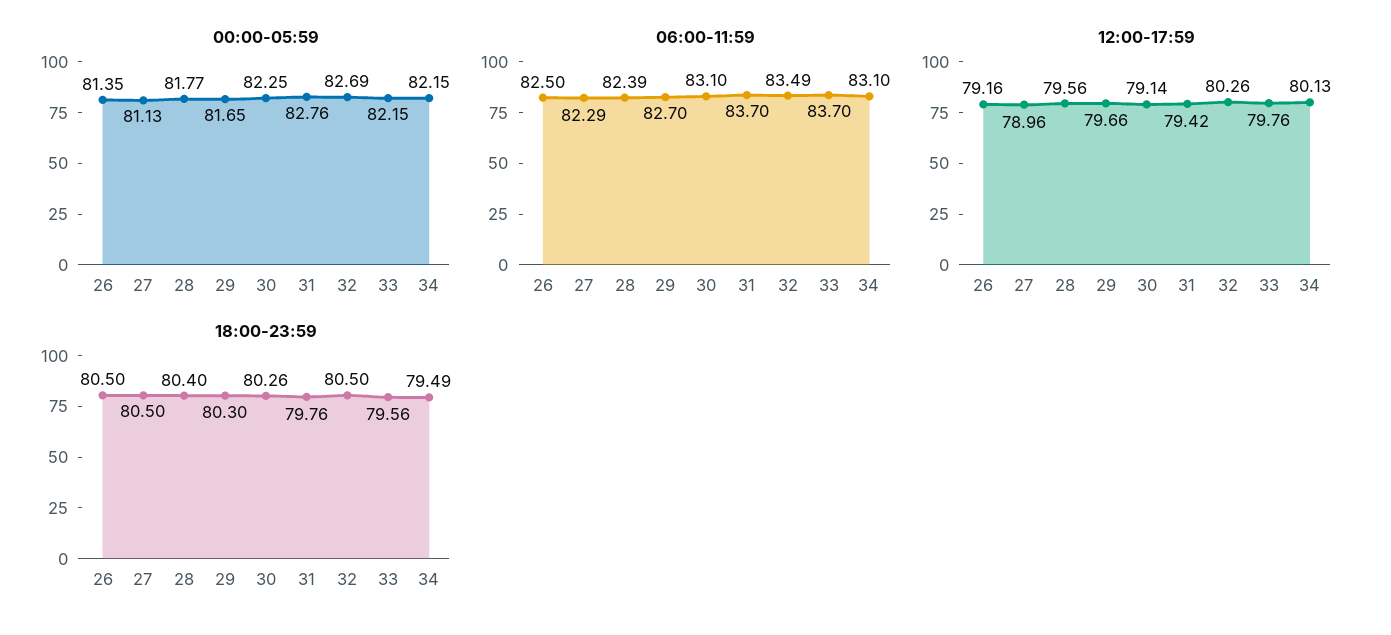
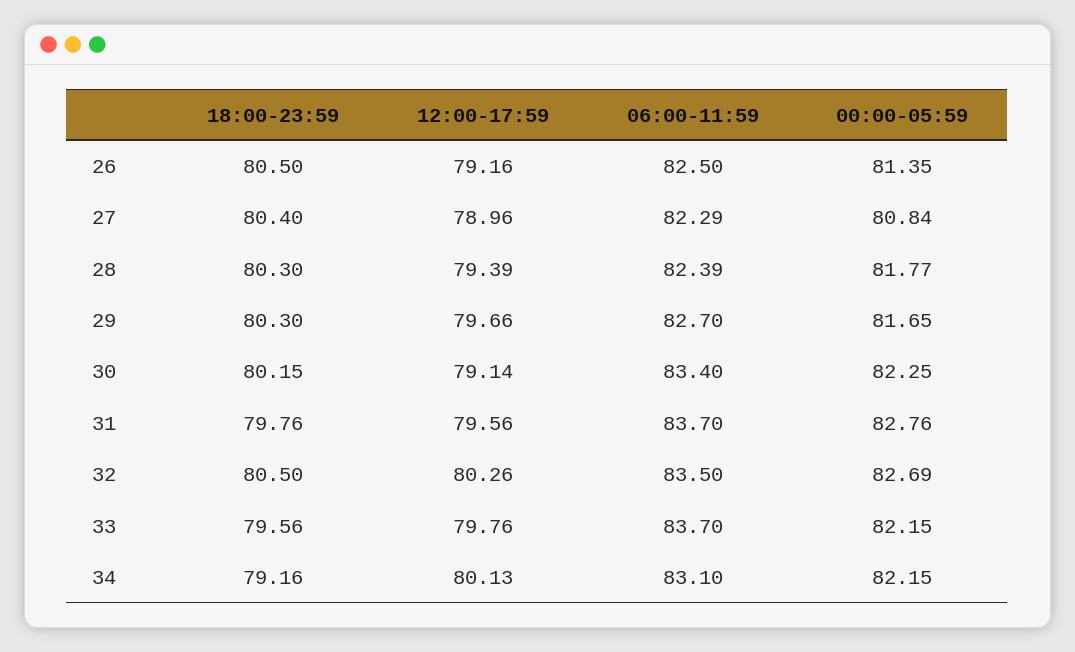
00:00-05:59, 27: 81.13 -> 80.84
06:00-11:59, 30: 83.1 -> 83.4
06:00-11:59, 32: 83.49 -> 83.5
12:00-17:59, 28: 79.56 -> 79.39
12:00-17:59, 31: 79.42 -> 79.56
18:00-23:59, 27: 80.5 -> 80.4
18:00-23:59, 28: 80.4 -> 80.3
18:00-23:59, 30: 80.26 -> 80.15
18:00-23:59, 34: 79.49 -> 79.16

